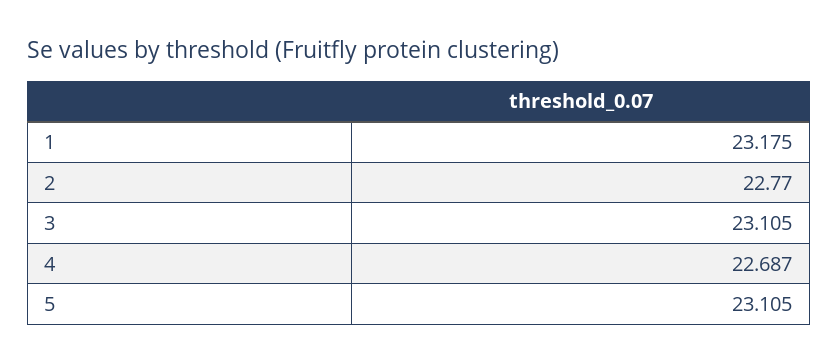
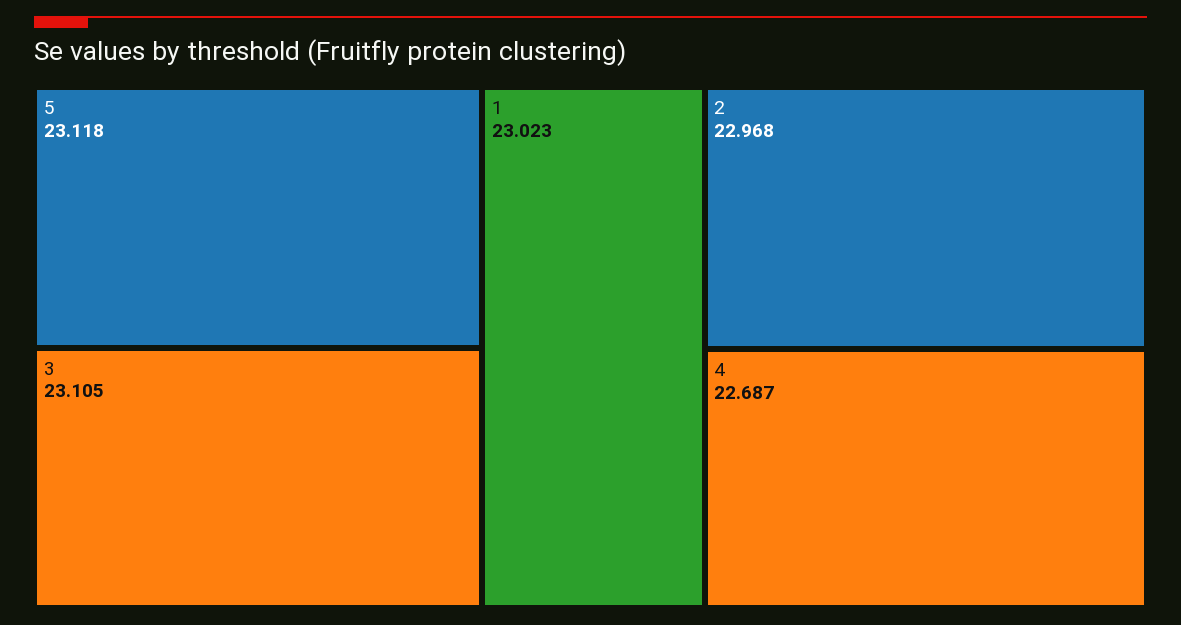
1: 23.175 -> 23.023
2: 22.77 -> 22.968
5: 23.105 -> 23.118

